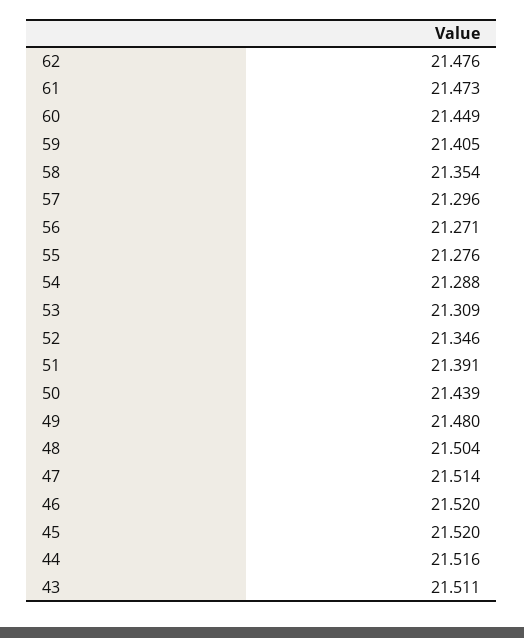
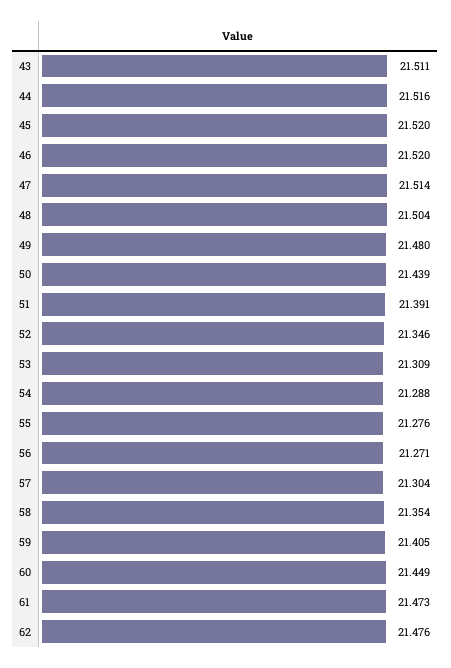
57: 21.296 -> 21.304

